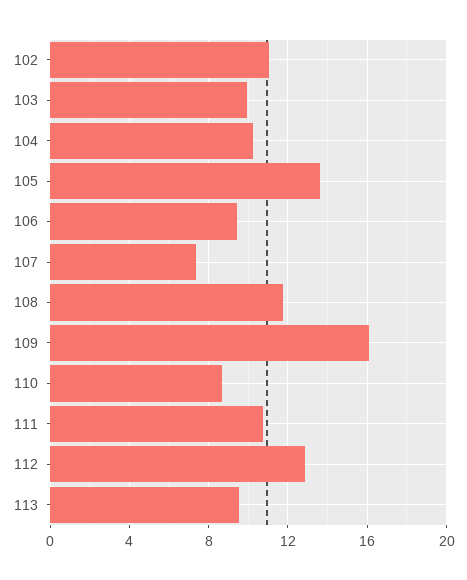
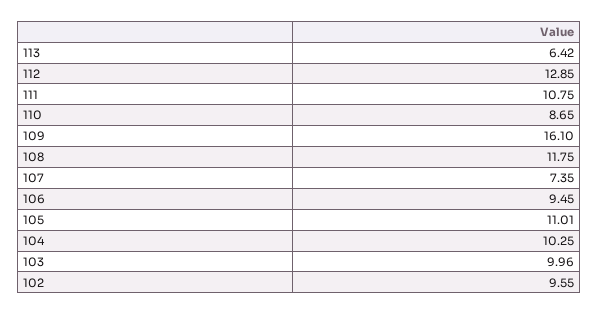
102: 11 -> 9.55
105: 13.5 -> 11.01
113: 9.5 -> 6.42

